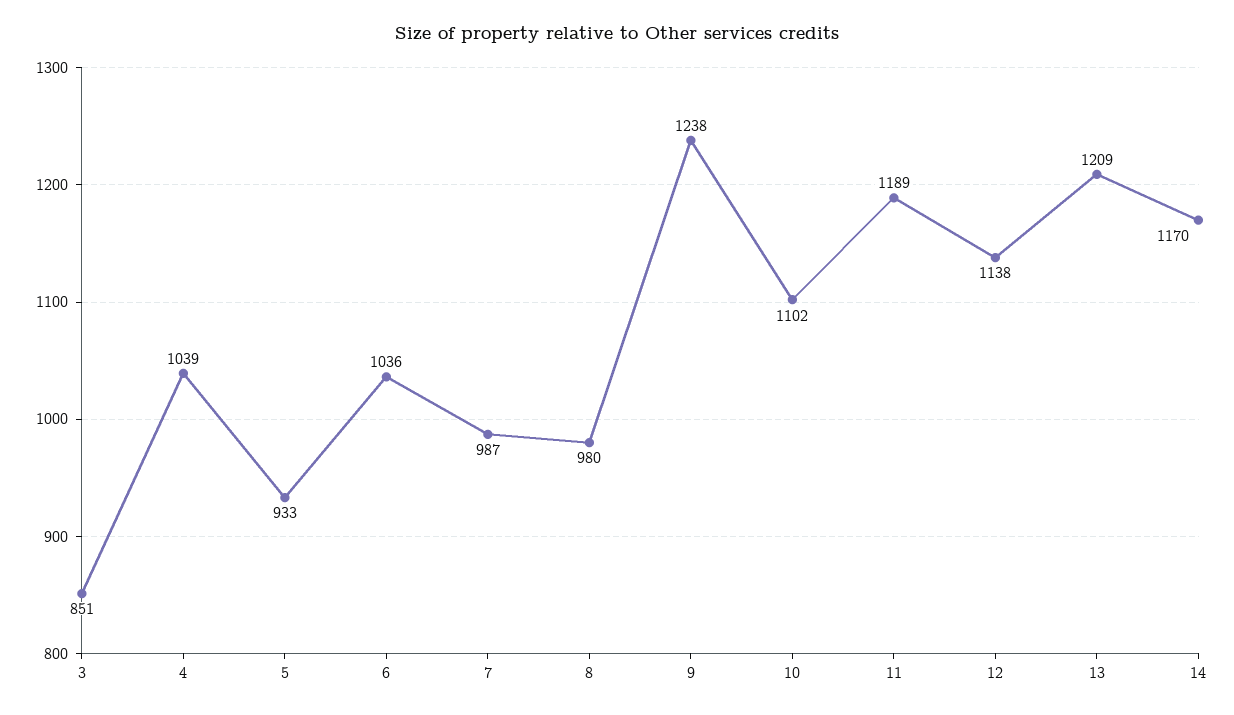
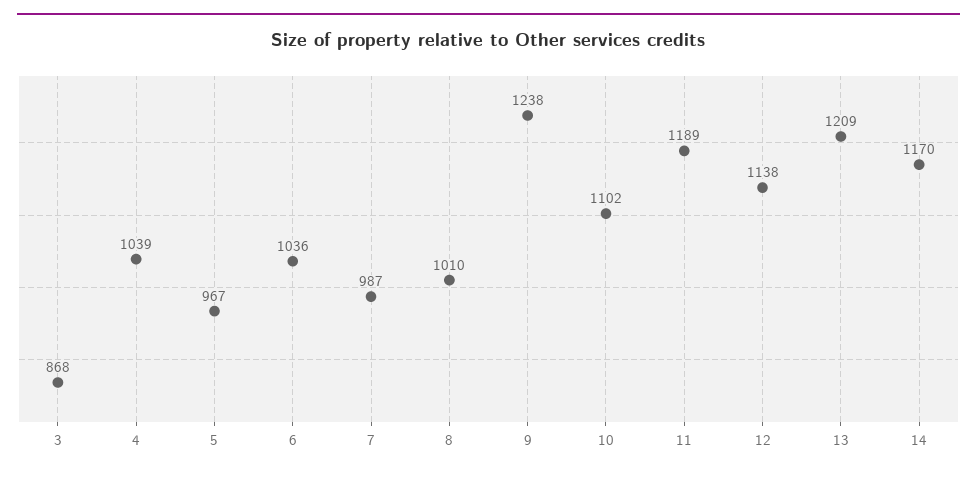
3: 851 -> 868
5: 933 -> 967
8: 980 -> 1010

